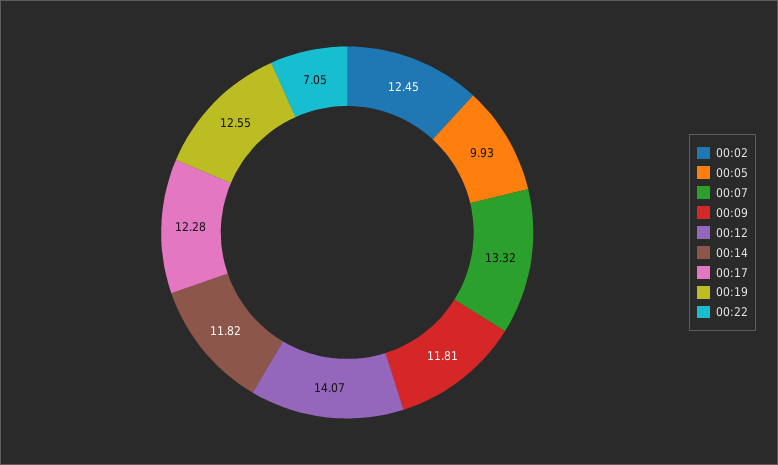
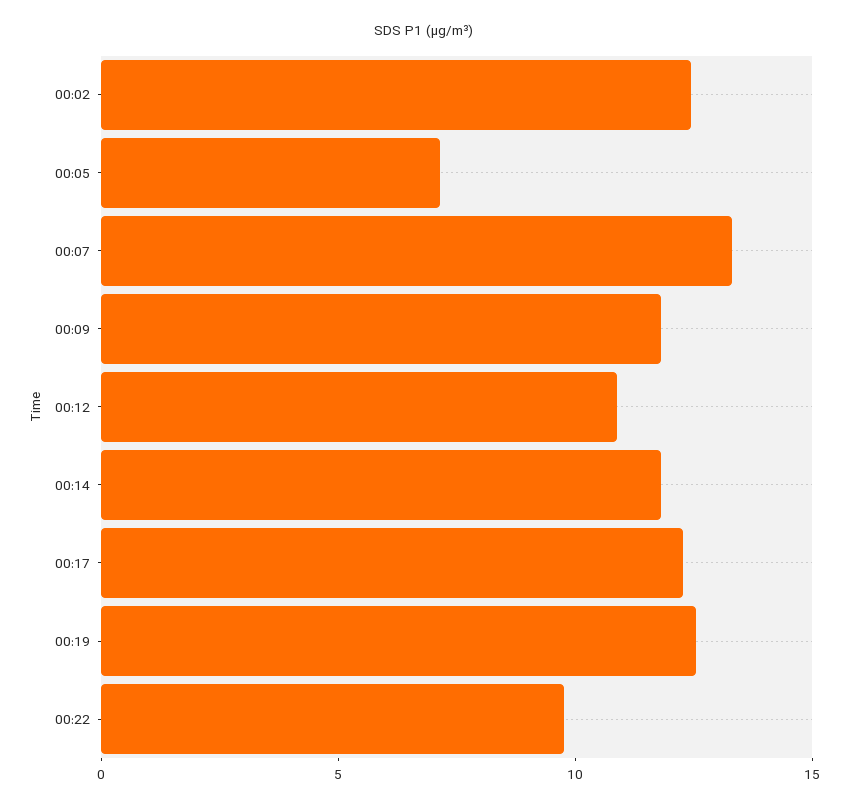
00:05: 9.93 -> 7
00:12: 14.07 -> 11
00:22: 7.05 -> 10

